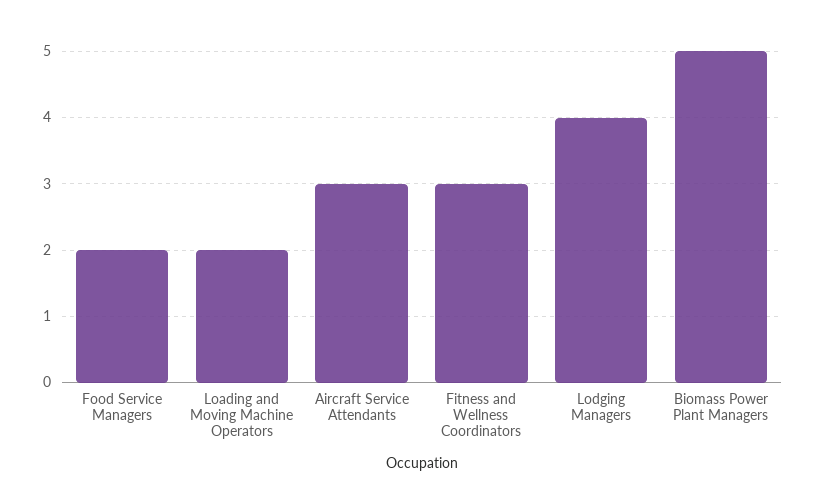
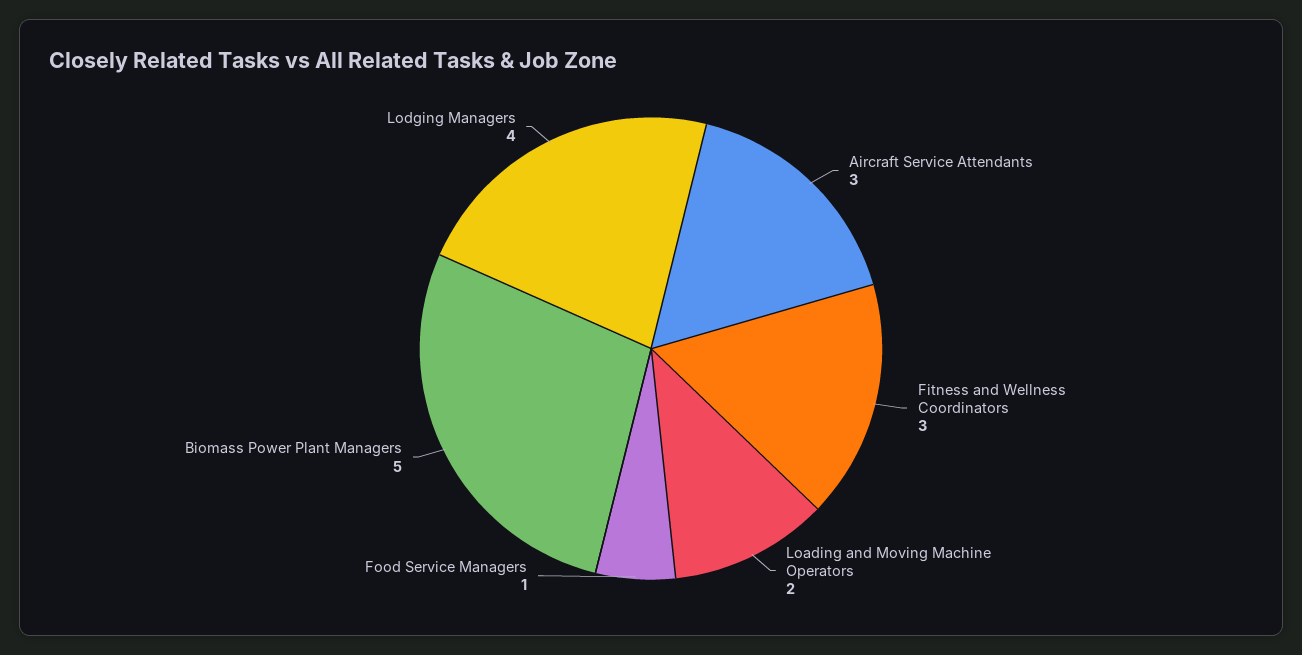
Food Service Managers: 2 -> 1

